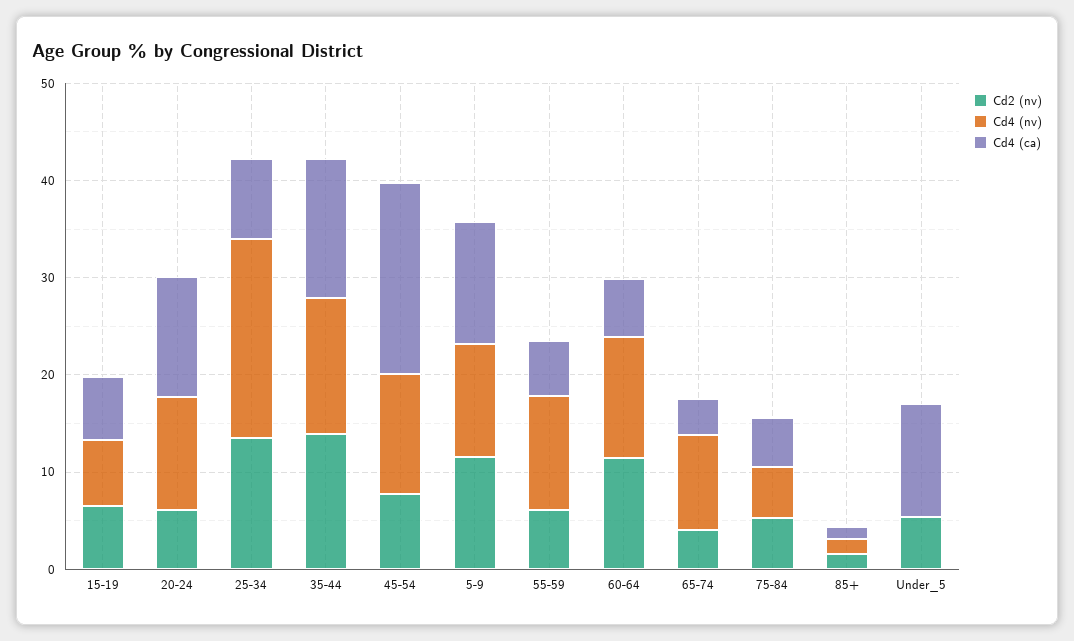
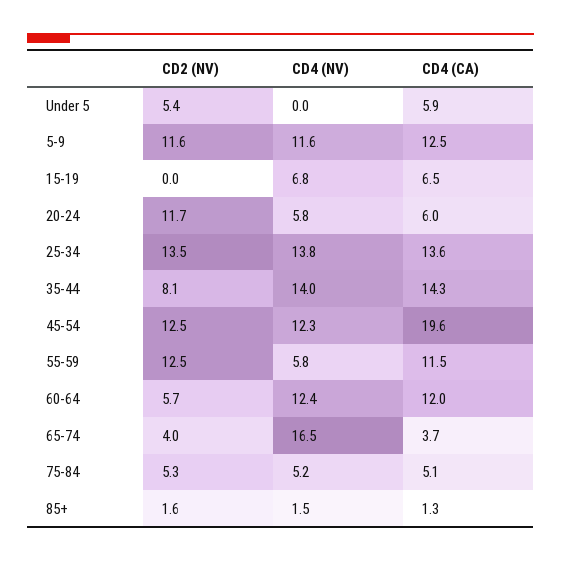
Cd2 (nv), 15-19: 6 -> 0
Cd2 (nv), 20-24: 6 -> 11.7
Cd4 (nv), 20-24: 12 -> 5.8
Cd4 (ca), 20-24: 12 -> 6
Cd4 (nv), 25-34: 20 -> 13.8
Cd4 (ca), 25-34: 8 -> 13.6
Cd2 (nv), 35-44: 14 -> 8.1
Cd2 (nv), 45-54: 8 -> 12.5
Cd2 (nv), 55-59: 6 -> 12.5
Cd4 (nv), 55-59: 12 -> 5.8
Cd4 (ca), 55-59: 6 -> 11.5
Cd2 (nv), 60-64: 12 -> 5.7
Cd4 (ca), 60-64: 6 -> 12
Cd4 (nv), 65-74: 10 -> 16.5
Cd4 (ca), Under_5: 12 -> 5.9

